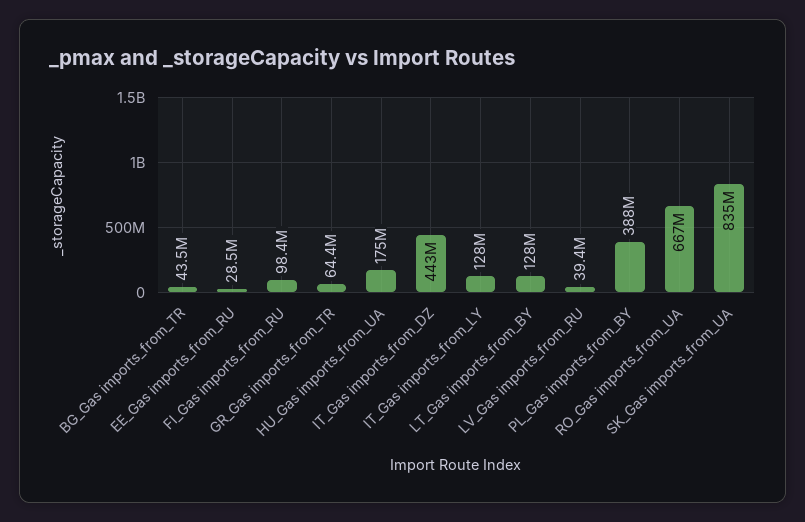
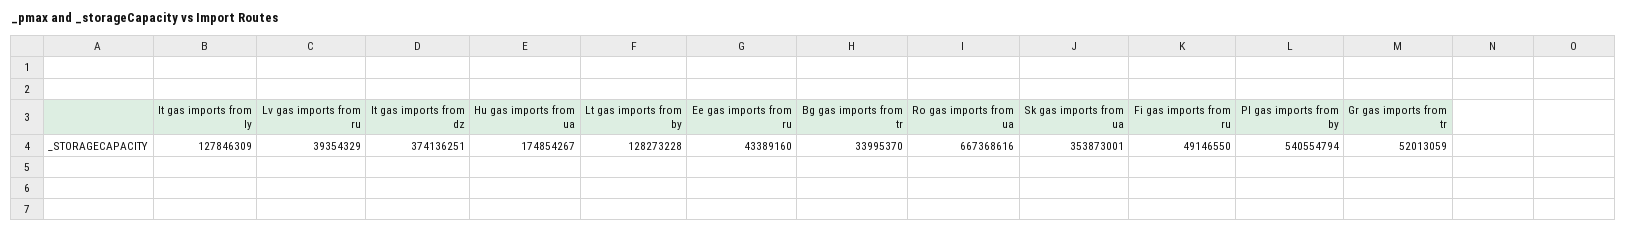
BG_Gas imports_from_TR: 43500000 -> 33995370
EE_Gas imports_from_RU: 28500000 -> 43389160
FI_Gas imports_from_RU: 98400000 -> 49146550
GR_Gas imports_from_TR: 64400000 -> 52013059
IT_Gas imports_from_DZ: 443000000 -> 374136251
PL_Gas imports_from_BY: 388000000 -> 540554794
SK_Gas imports_from_UA: 835000000 -> 353873001

